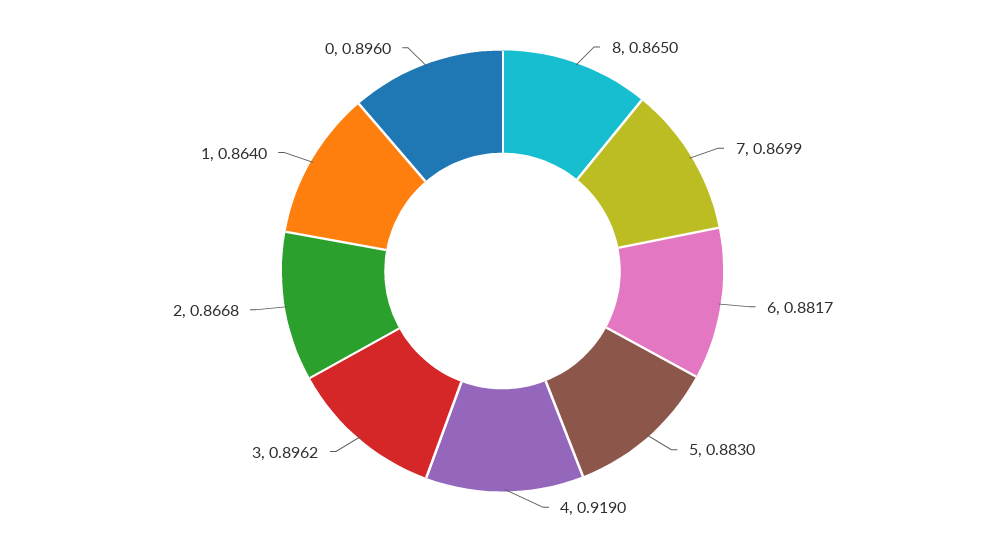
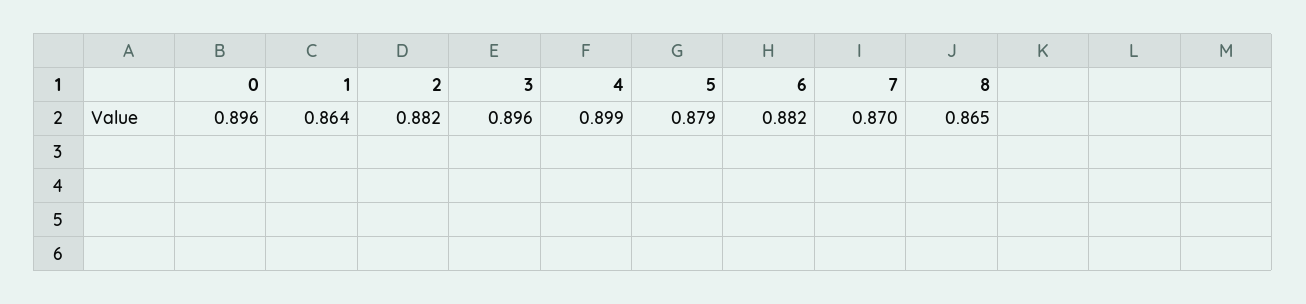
5: 0.883 -> 0.879
4: 0.919 -> 0.899
2: 0.8668 -> 0.882

